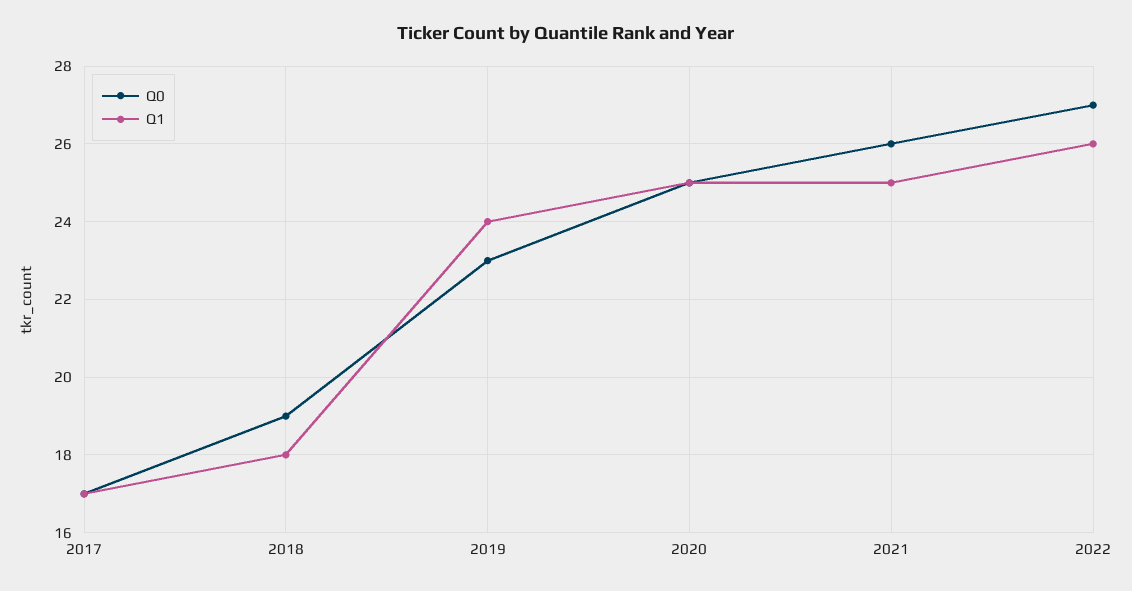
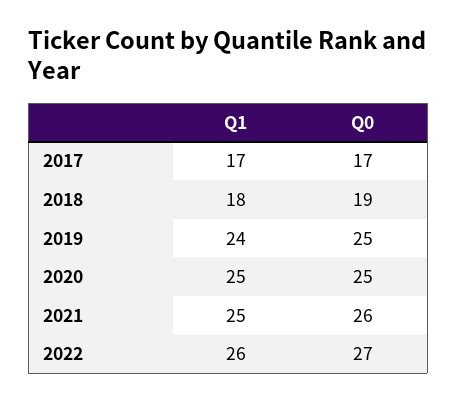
Q0, 2019: 23 -> 25

